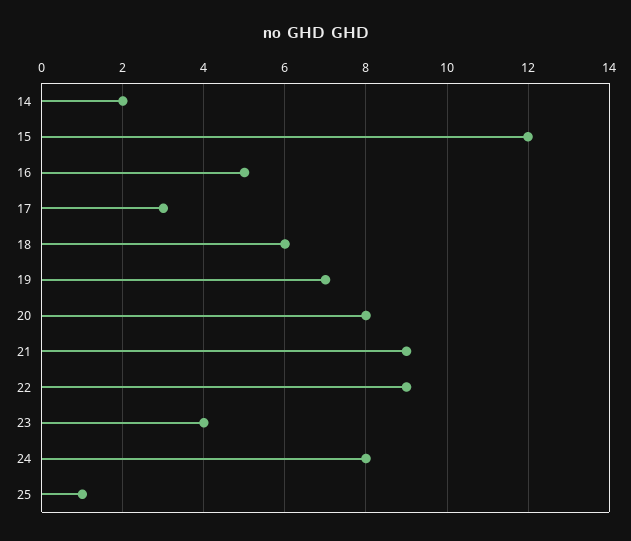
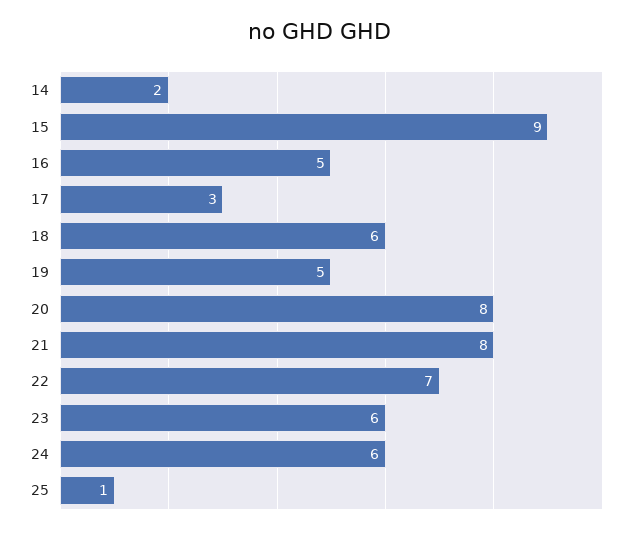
15: 12 -> 9
19: 7 -> 5
21: 9 -> 8
22: 9 -> 7
23: 4 -> 6
24: 8 -> 6

